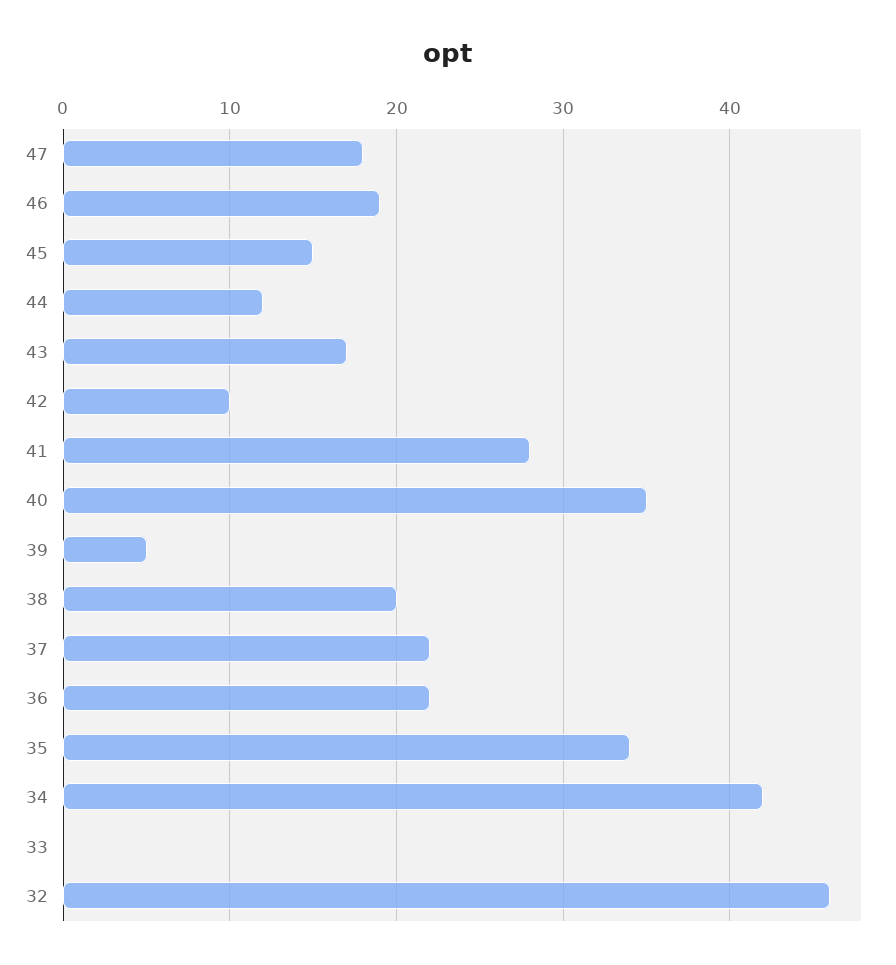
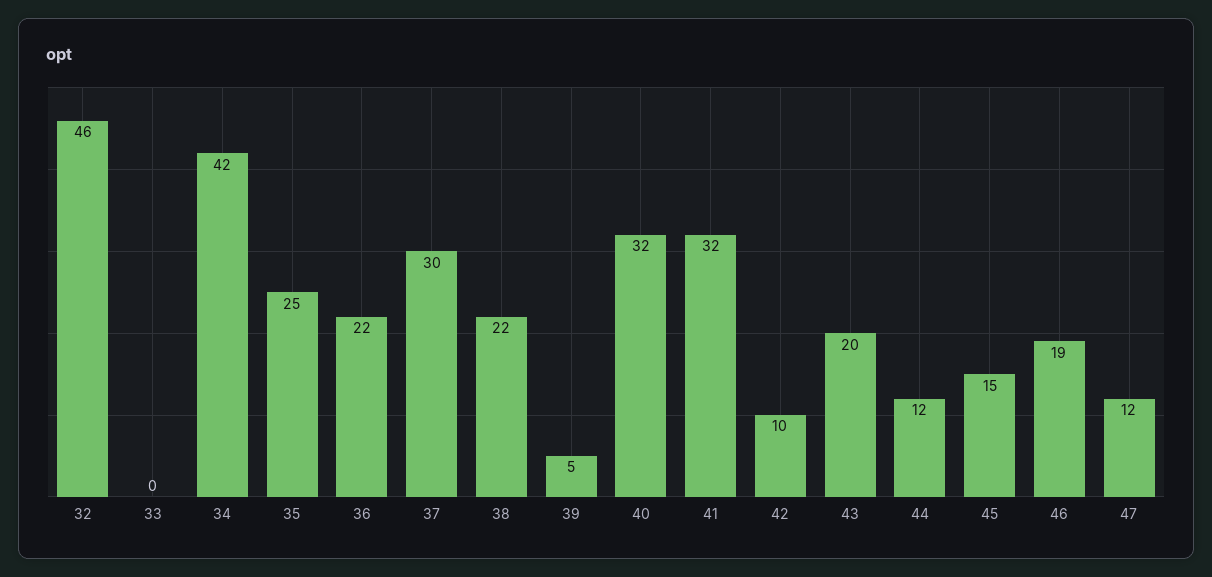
47: 18 -> 12
43: 17 -> 20
41: 28 -> 32
40: 35 -> 32
38: 20 -> 22
37: 22 -> 30
35: 34 -> 25

